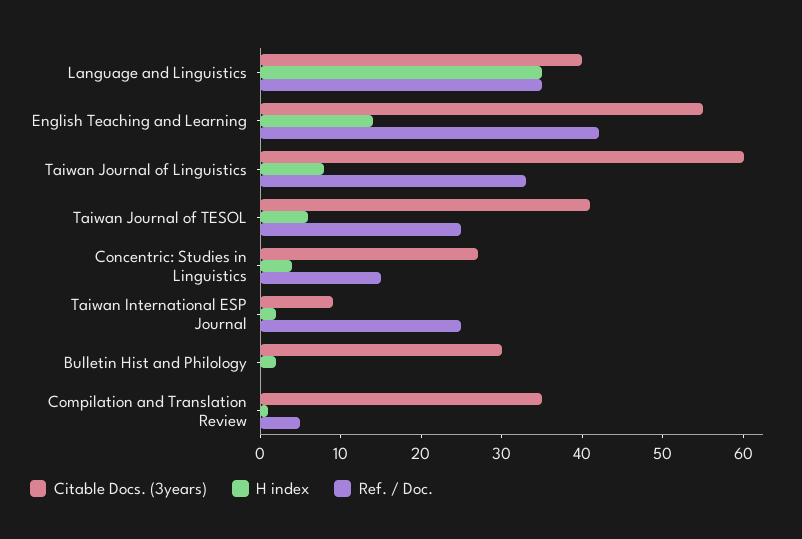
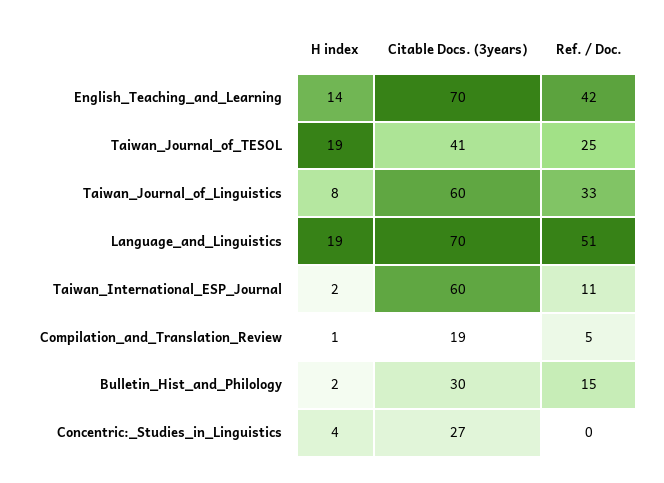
Citable Docs. (3years), Language and Linguistics: 40 -> 70
H index, Language and Linguistics: 35 -> 19
Ref. / Doc., Language and Linguistics: 35 -> 51
Citable Docs. (3years), English Teaching and Learning: 55 -> 70
H index, Taiwan Journal of TESOL: 6 -> 19
Ref. / Doc., Concentric: Studies in Linguistics: 15 -> 0
Citable Docs. (3years), Taiwan International ESP Journal: 9 -> 60
Ref. / Doc., Taiwan International ESP Journal: 25 -> 11
Ref. / Doc., Bulletin Hist and Philology: 0 -> 15
Citable Docs. (3years), Compilation and Translation Review: 35 -> 19

